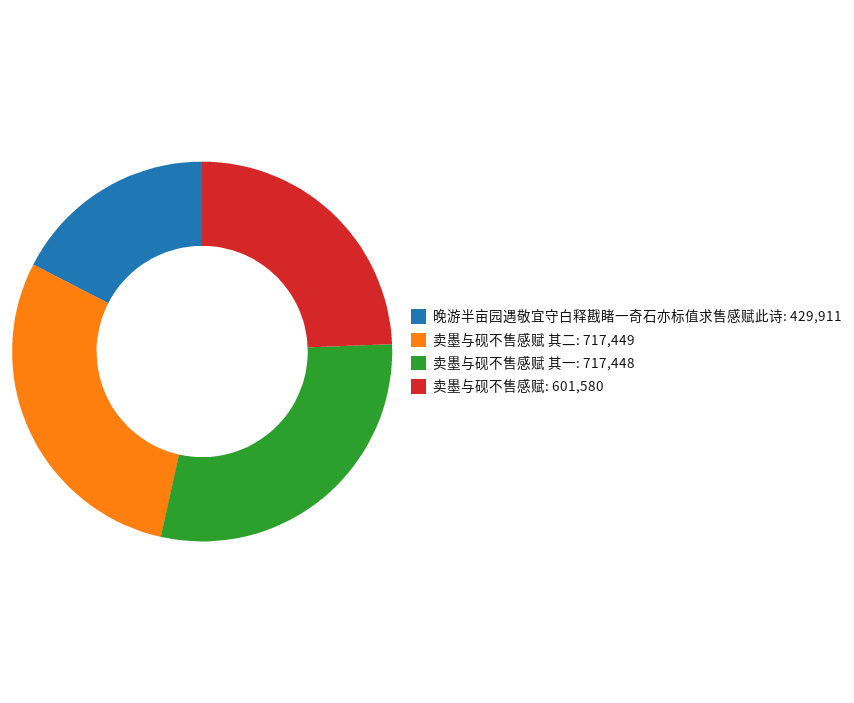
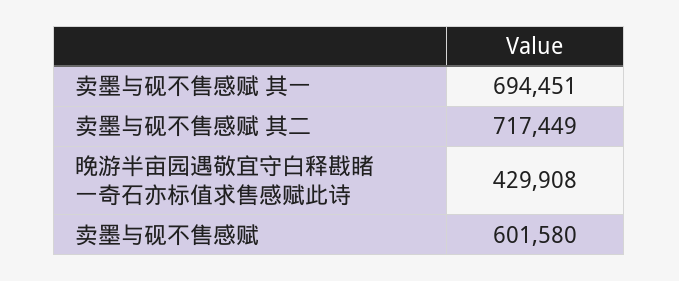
晚游半亩园遇敬宜守白释戡睹一奇石亦标值求售感赋此诗: 429911 -> 429908
卖墨与砚不售感赋 其一: 717448 -> 694451

